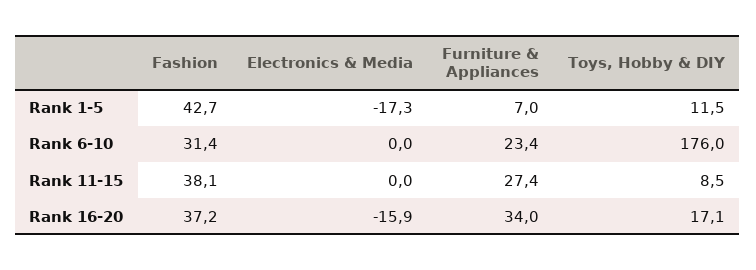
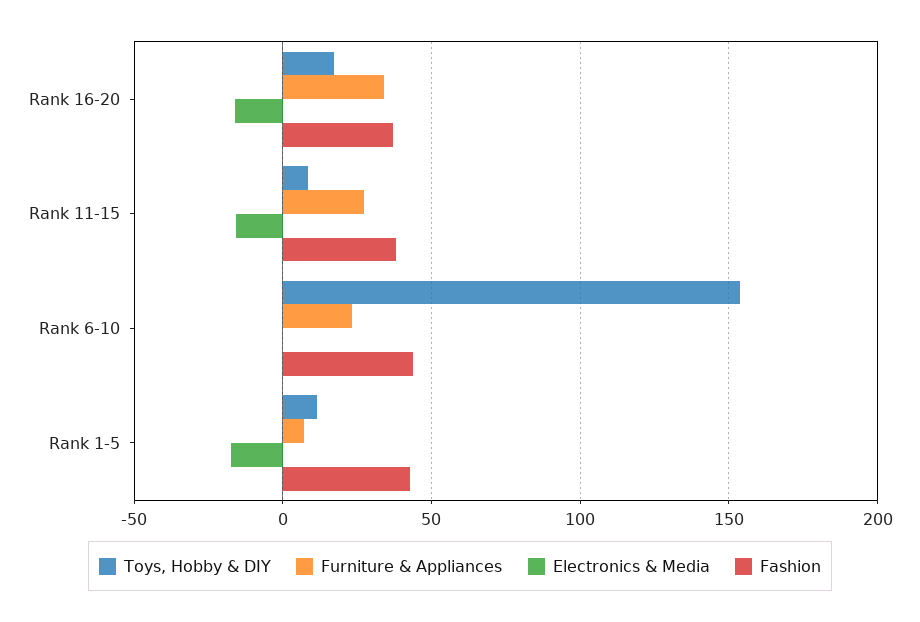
Fashion, Rank 6-10: 31.4 -> 45
Toys, Hobby & DIY, Rank 6-10: 176 -> 155
Electronics & Media, Rank 11-15: 0 -> -15

